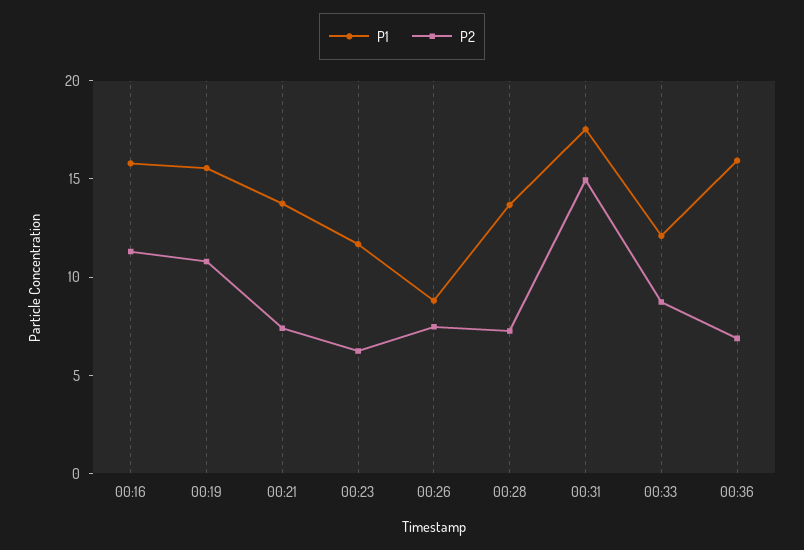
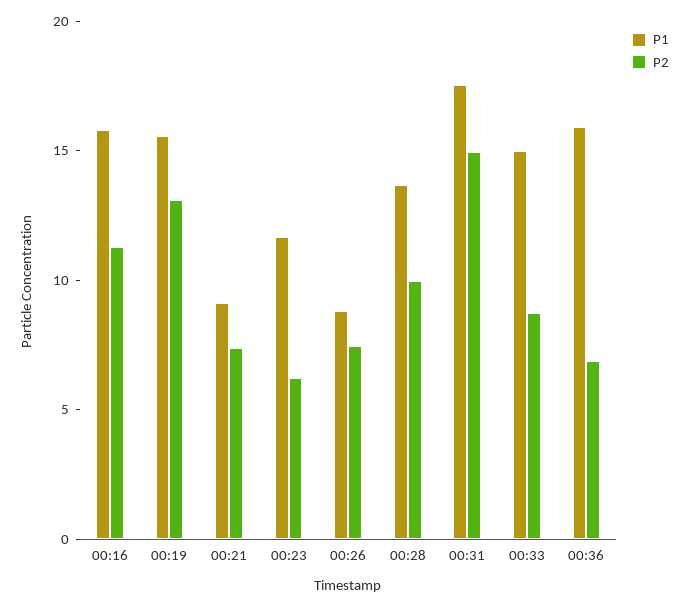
P2, 00:19: 11 -> 13
P1, 00:21: 14 -> 9
P2, 00:28: 7 -> 10
P1, 00:33: 12 -> 15

